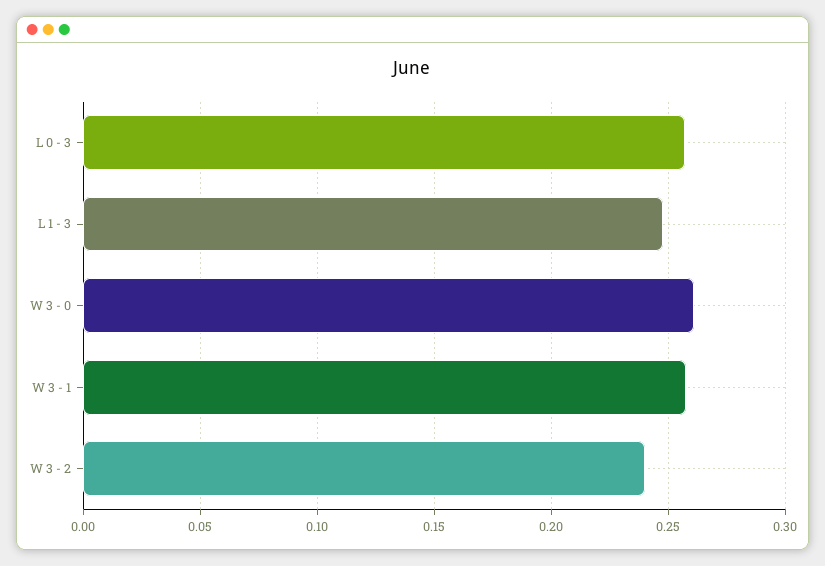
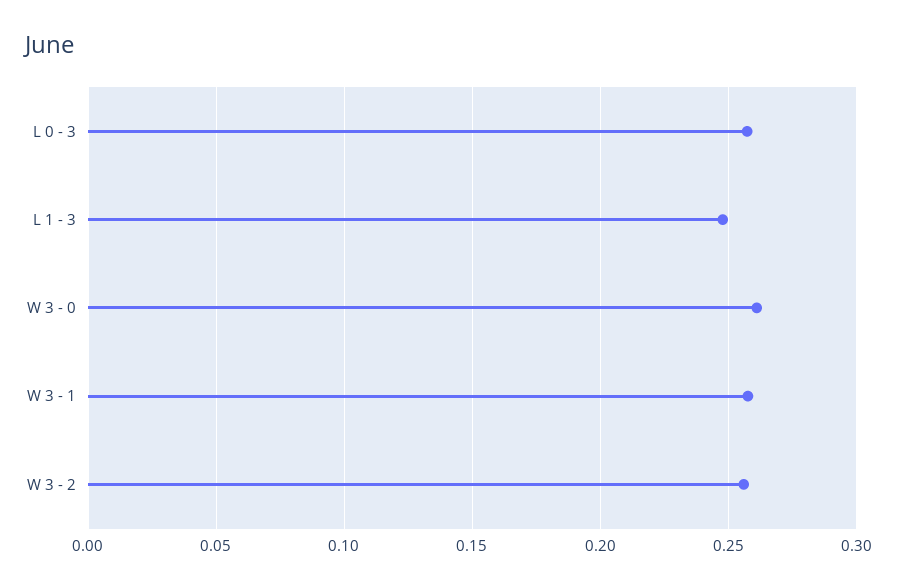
W 3 - 2: 0.24 -> 0.255

